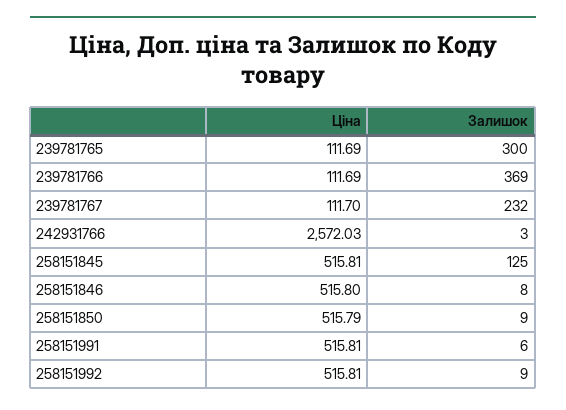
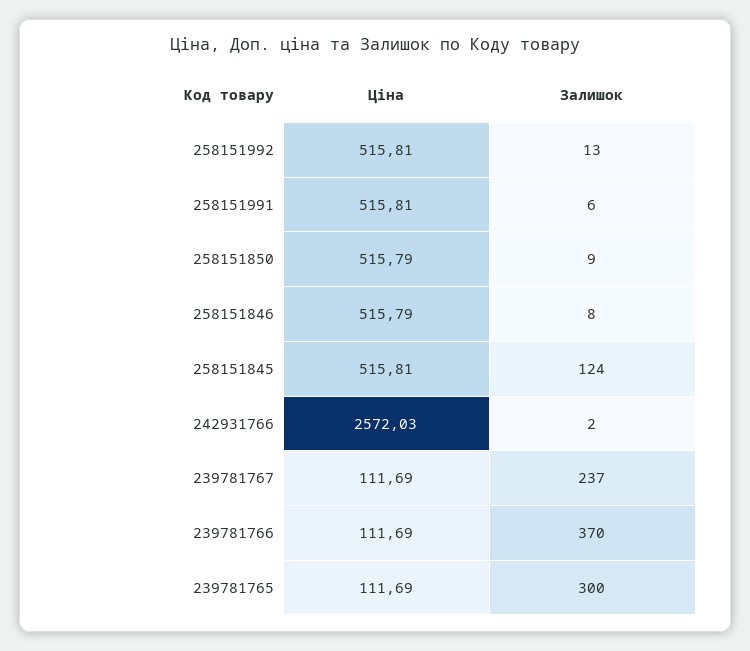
Залишок, 239781766: 369 -> 370
Ціна, 239781767: 111.7 -> 111.69
Залишок, 239781767: 232 -> 237
Залишок, 242931766: 3 -> 2
Залишок, 258151845: 125 -> 124
Ціна, 258151846: 515.8 -> 515.79
Залишок, 258151992: 9 -> 13

